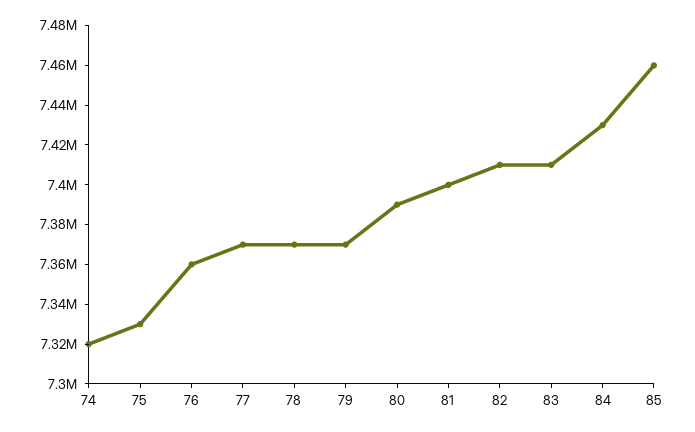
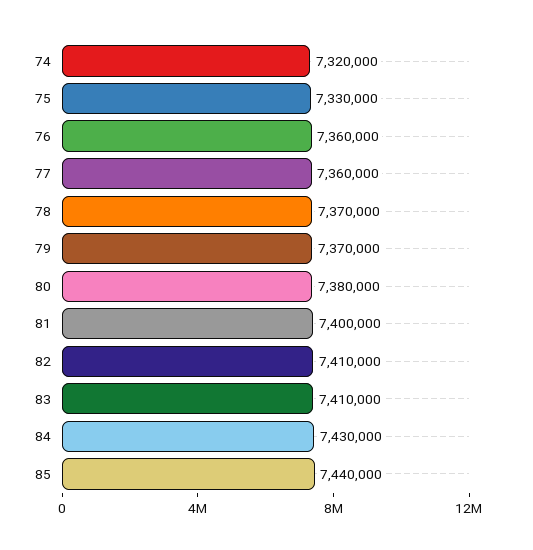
77: 7370000 -> 7360000
80: 7390000 -> 7380000
85: 7460000 -> 7440000

